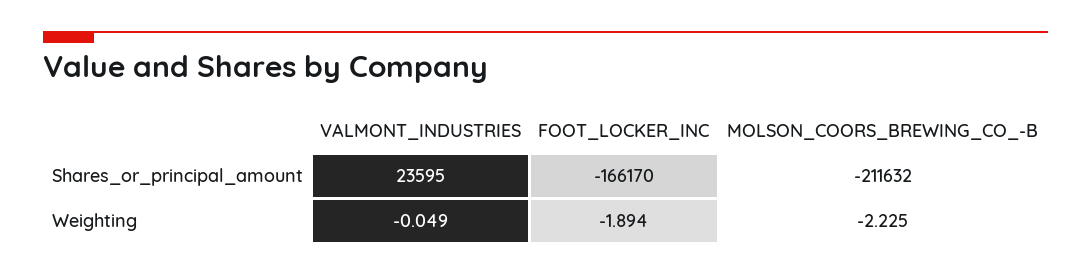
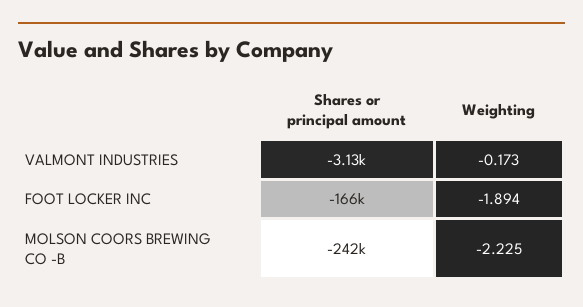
VALMONT_INDUSTRIES, Shares_or_principal_amount: 23595 -> -3130
MOLSON_COORS_BREWING_CO_-B, Shares_or_principal_amount: -211632 -> -242000
VALMONT_INDUSTRIES, Weighting: -0.049 -> -0.173

